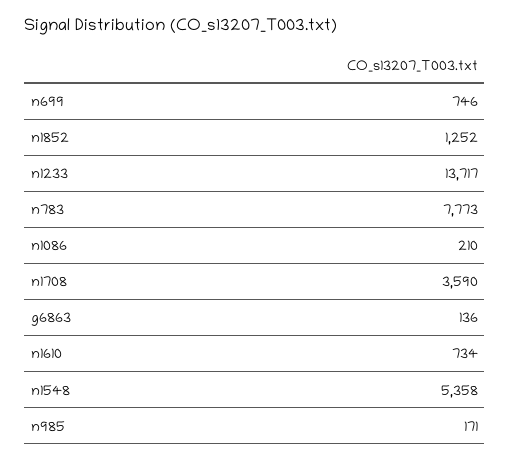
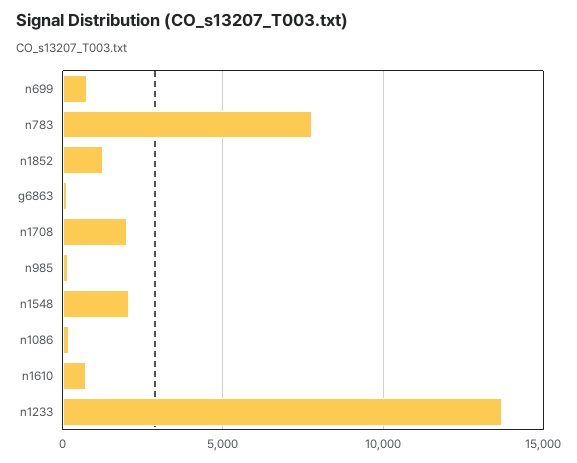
n1708: 3590 -> 2000
n1548: 5358 -> 2000

